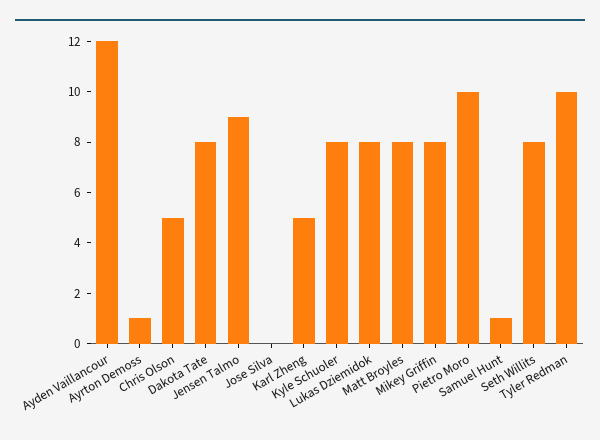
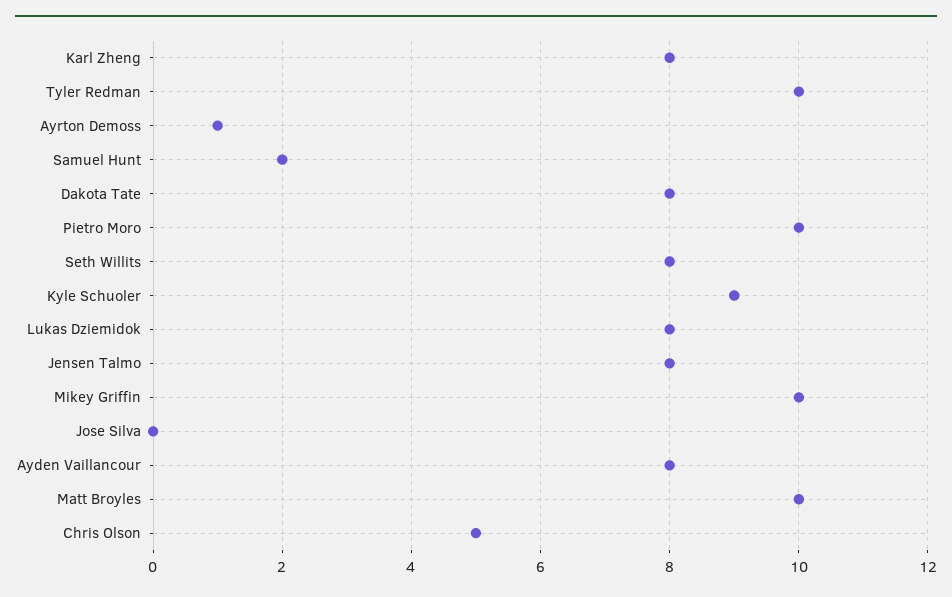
Ayden Vaillancour: 12 -> 8
Jensen Talmo: 9 -> 8
Karl Zheng: 5 -> 8
Kyle Schuoler: 8 -> 9
Matt Broyles: 8 -> 10
Mikey Griffin: 8 -> 10
Samuel Hunt: 1 -> 2

